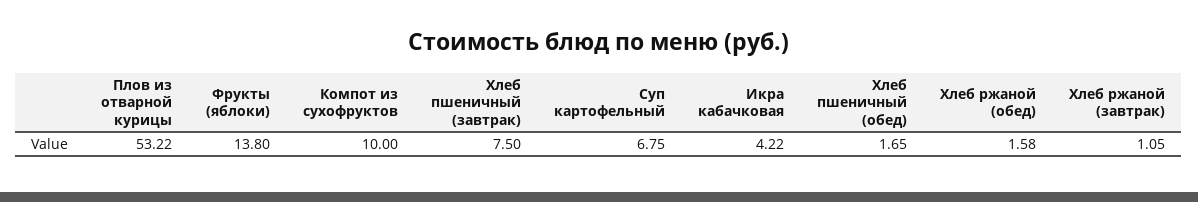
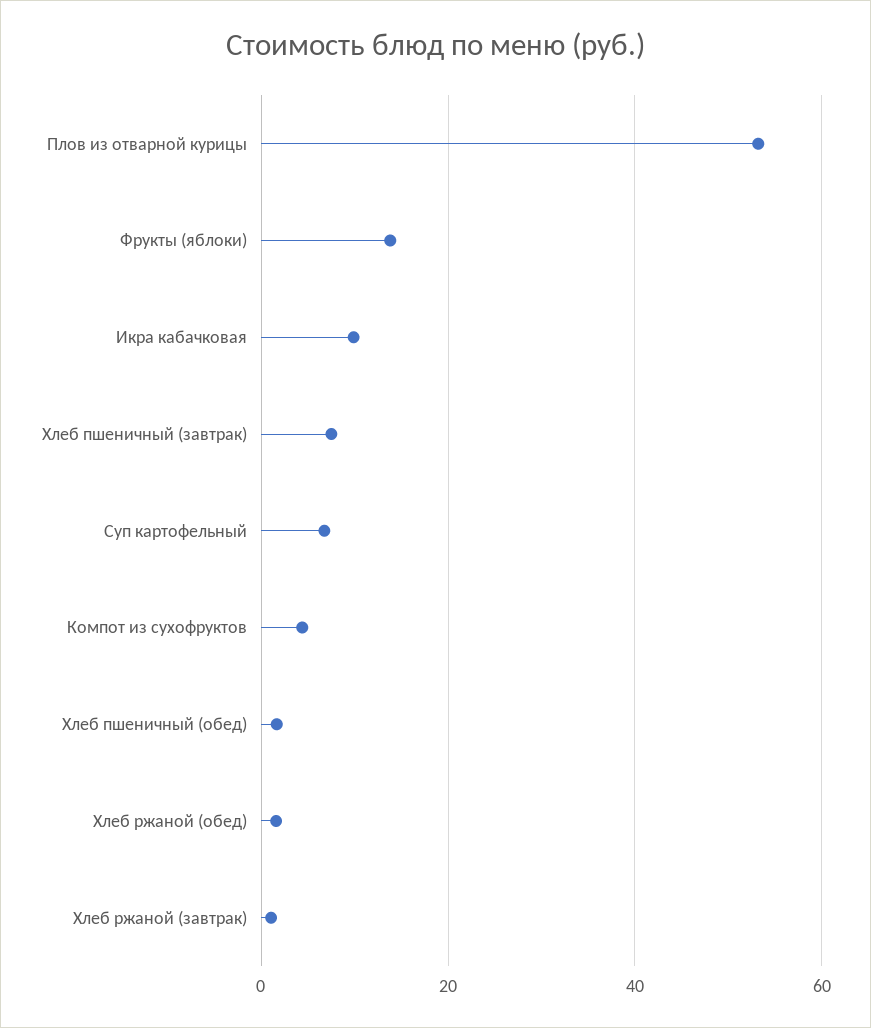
Компот из сухофруктов: 10 -> 4
Икра кабачковая: 4.22 -> 10

